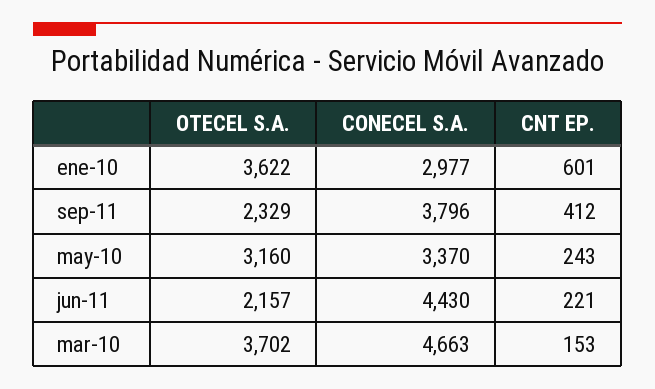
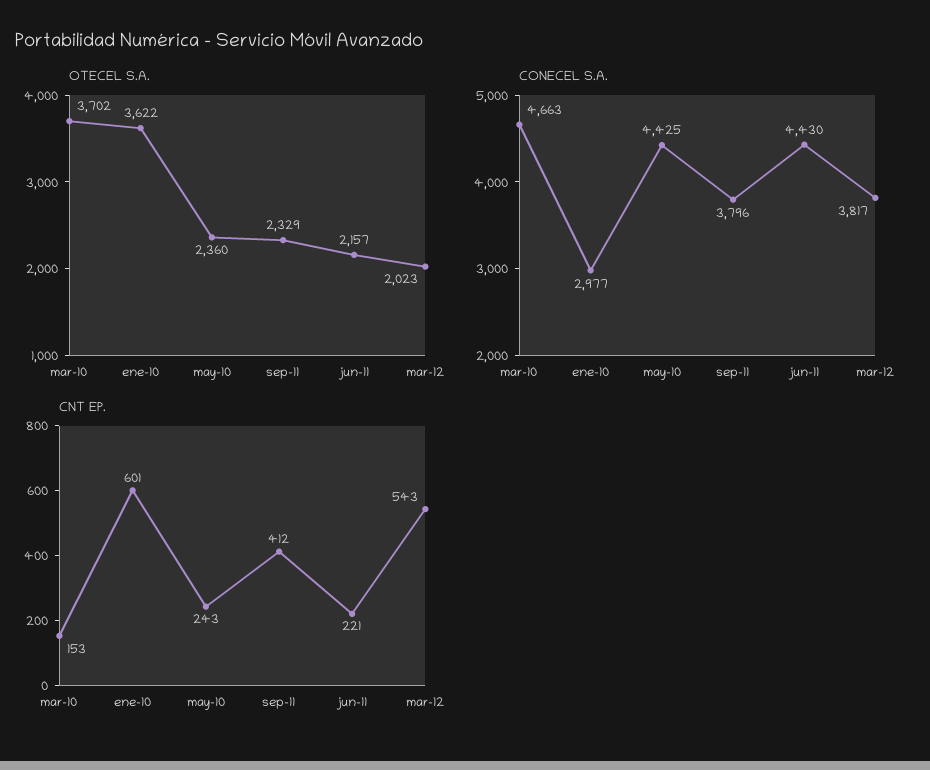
OTECEL S.A., may-10: 3160 -> 2360
CONECEL S.A., may-10: 3370 -> 4425
OTECEL S.A., mar-12: none -> 2023
CONECEL S.A., mar-12: none -> 3817
CNT EP., mar-12: none -> 543

